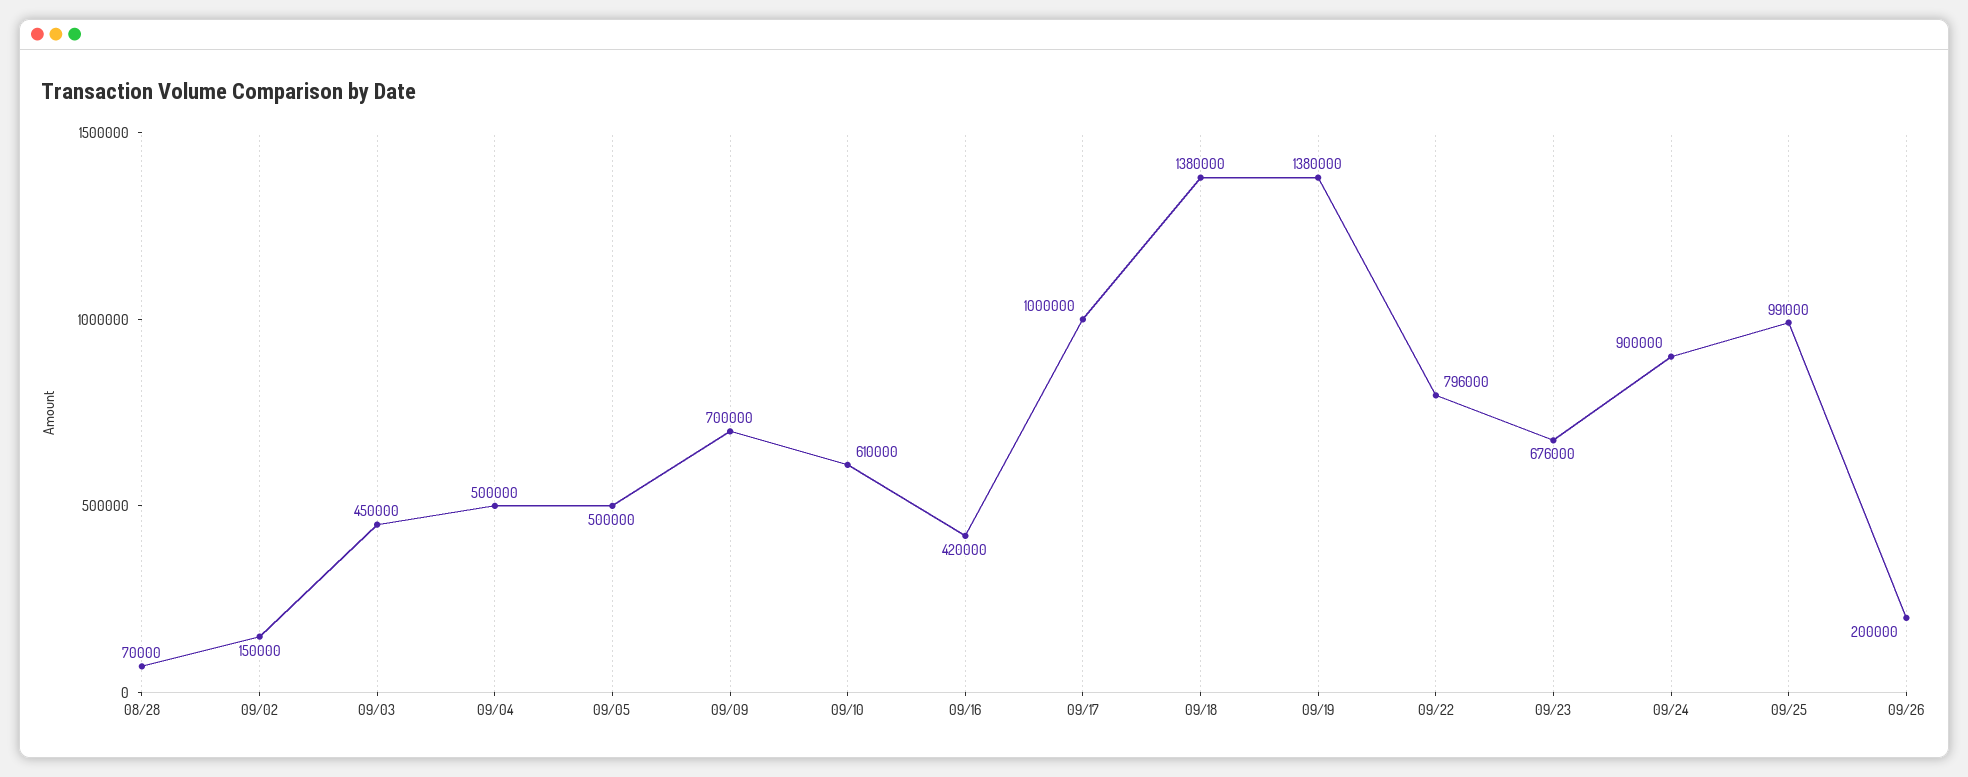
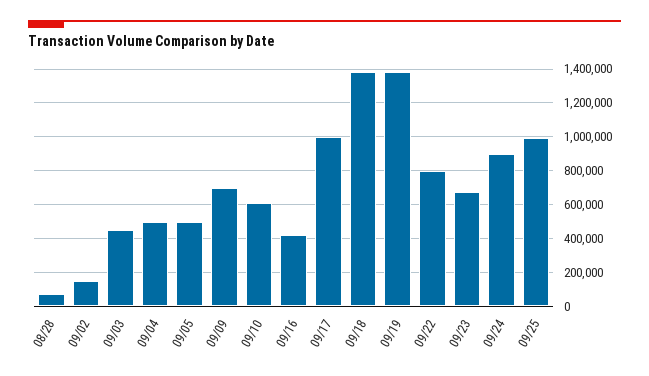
09/26: 200000 -> none

